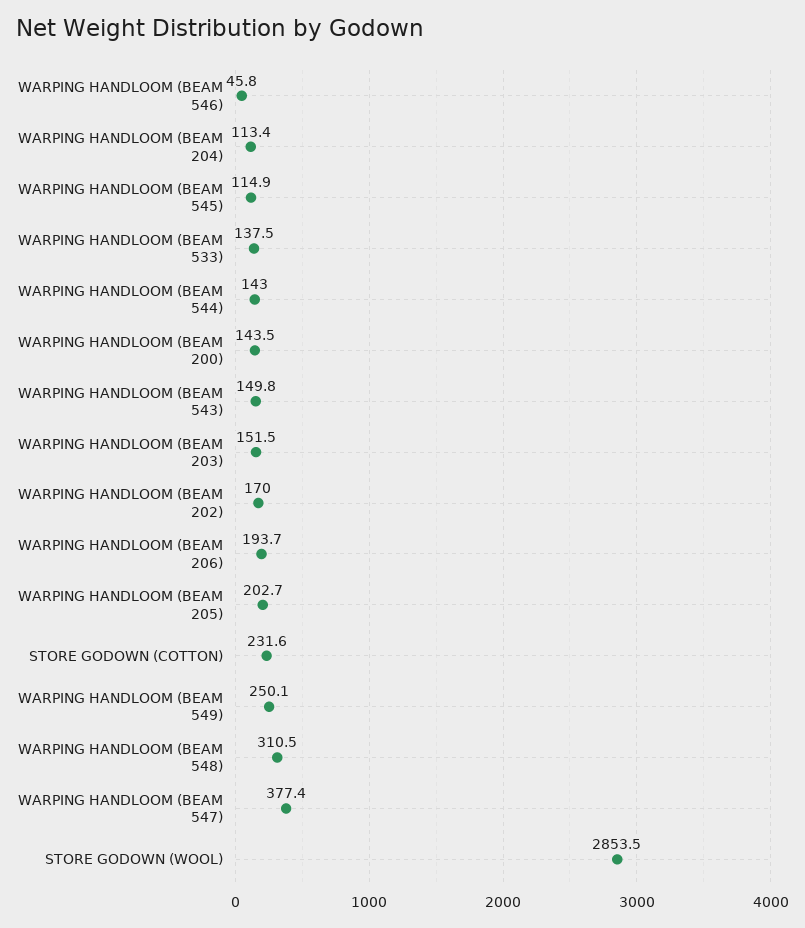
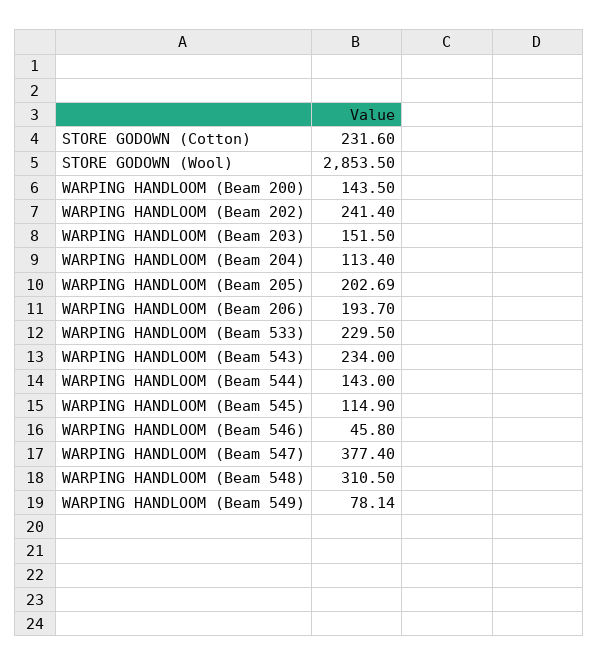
WARPING HANDLOOM (BEAM 533): 137.5 -> 229.5
WARPING HANDLOOM (BEAM 543): 149.8 -> 234
WARPING HANDLOOM (BEAM 202): 170 -> 241.4
WARPING HANDLOOM (BEAM 549): 250.1 -> 78.14

